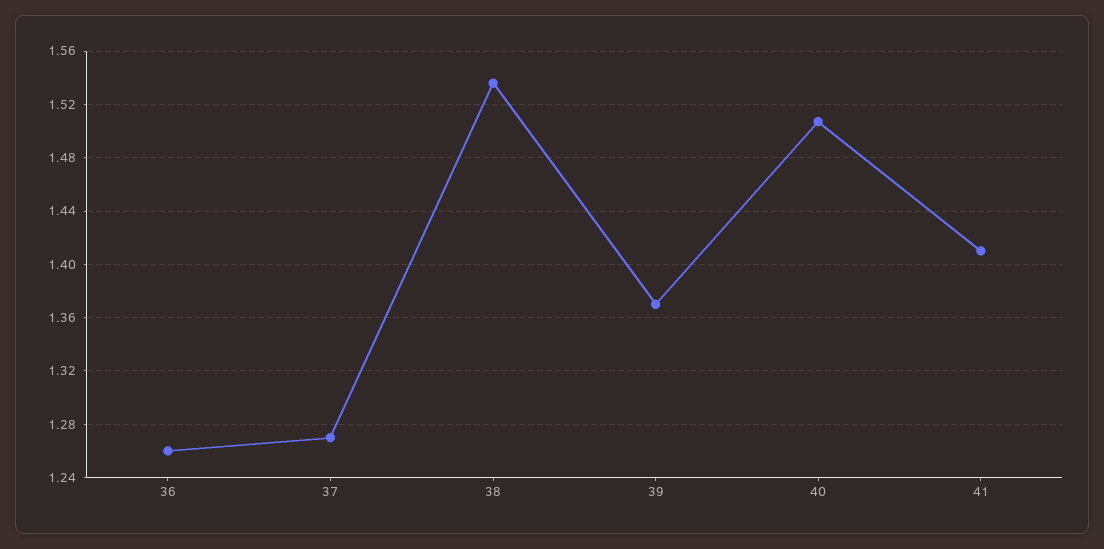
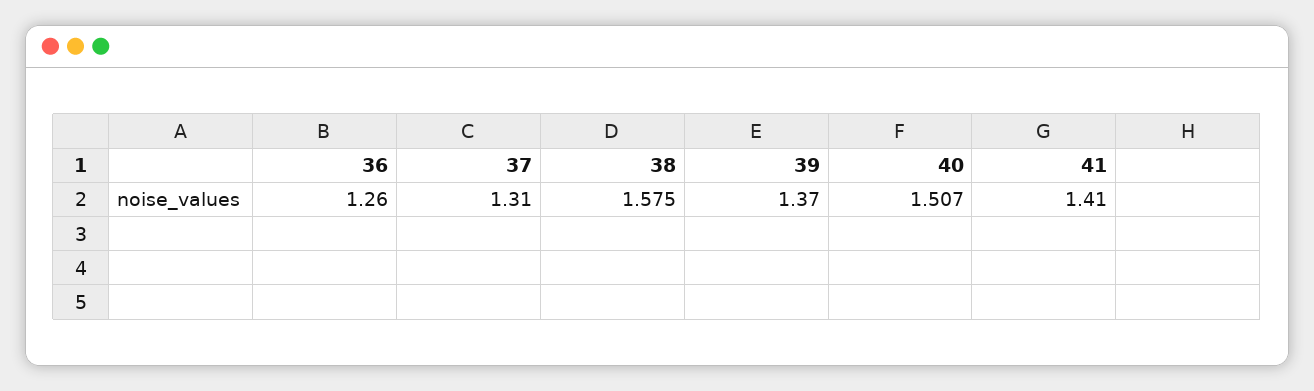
37: 1.27 -> 1.31
38: 1.535 -> 1.575

